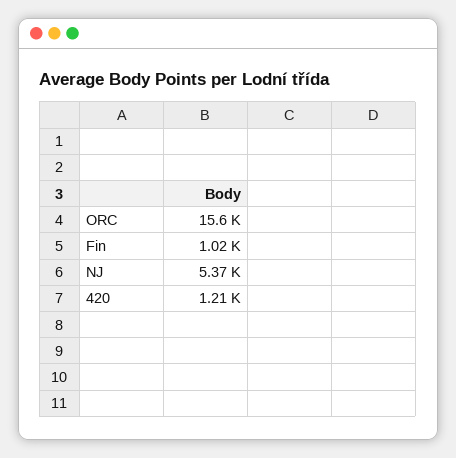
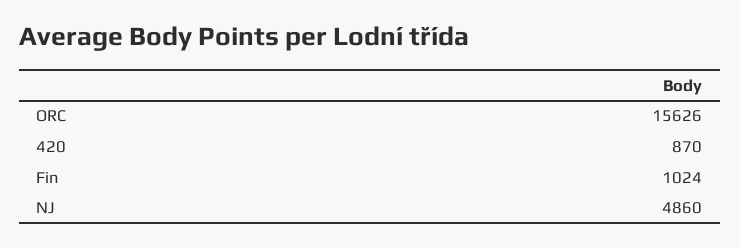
NJ: 5370 -> 4860
420: 1210 -> 870

